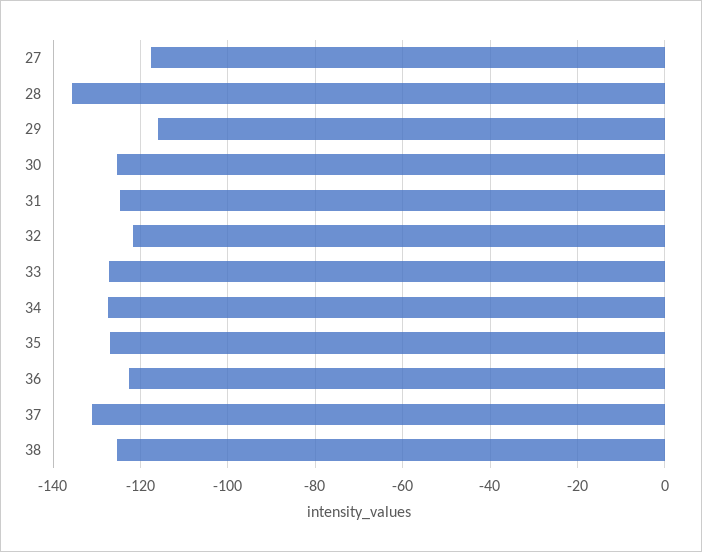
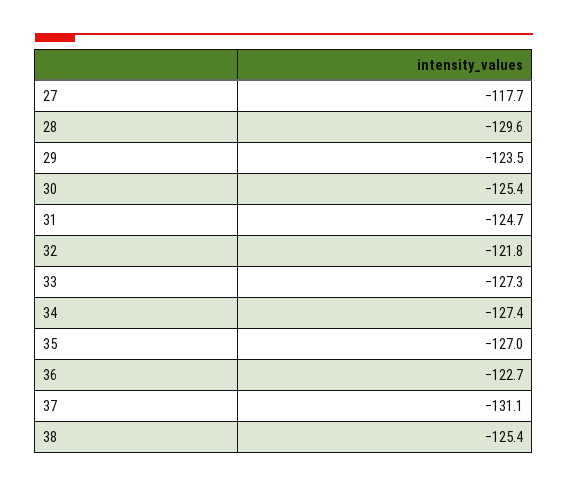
28: -136 -> -129.6
29: -116 -> -123.5

